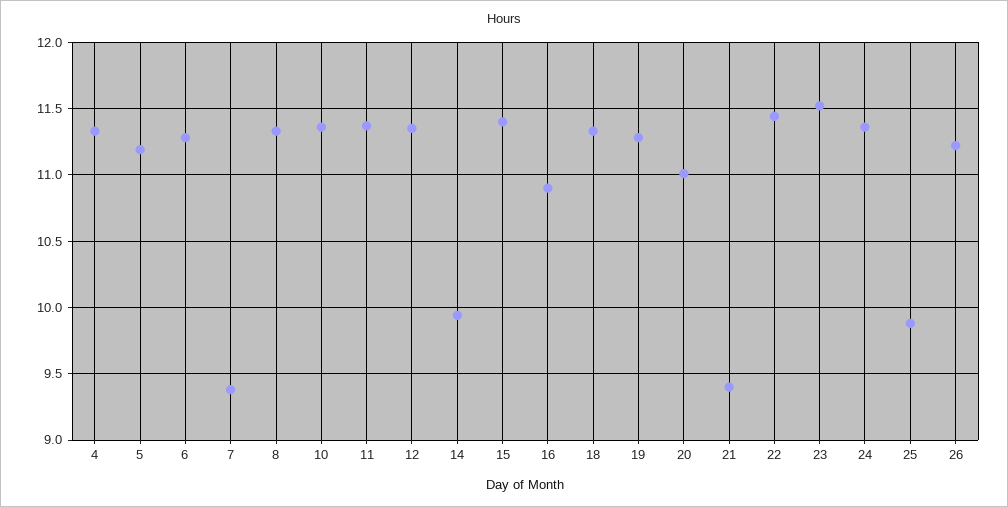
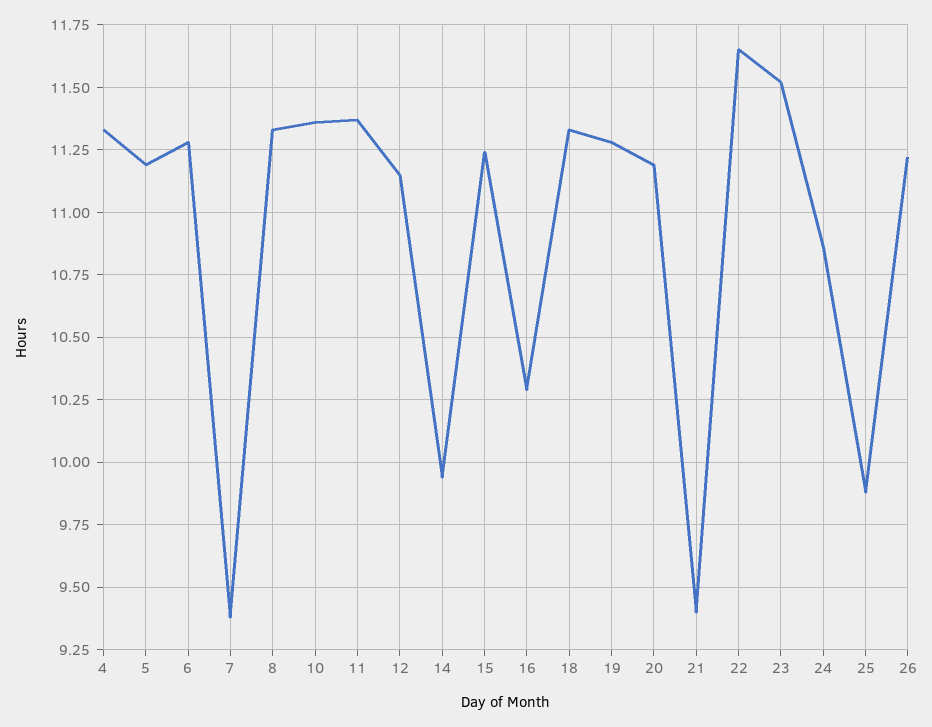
12: 11.35 -> 11.15
15: 11.4 -> 11.25
16: 10.9 -> 10.3
20: 11 -> 11.2
22: 11.45 -> 11.65
24: 11.35 -> 10.85

